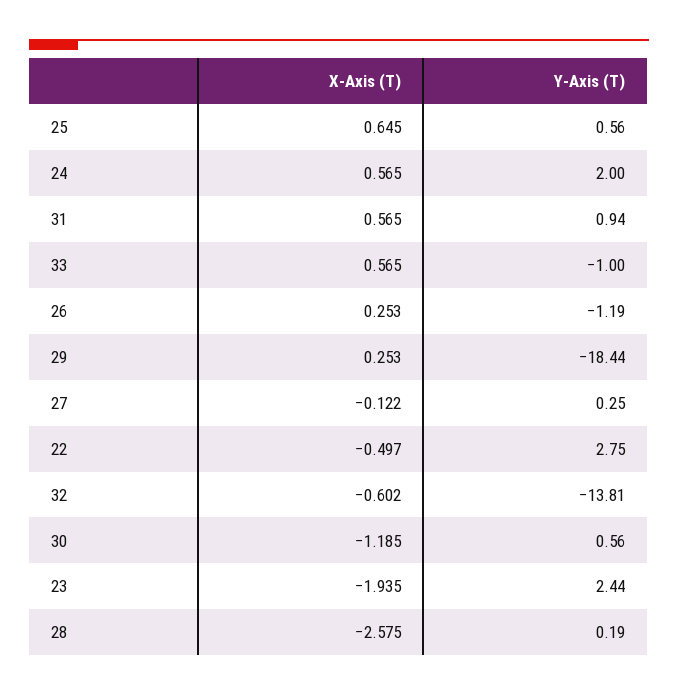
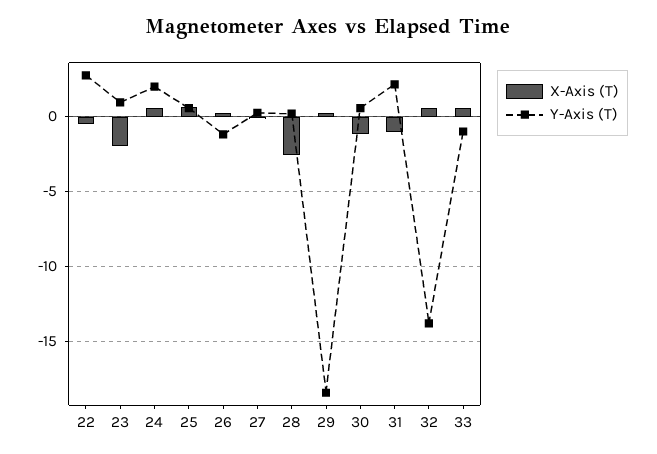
X-Axis (T), 31: 0.565 -> -1
Y-Axis (T), 31: 0.94 -> 2
X-Axis (T), 32: -0.602 -> 0.5
Y-Axis (T), 23: 2.44 -> 1

